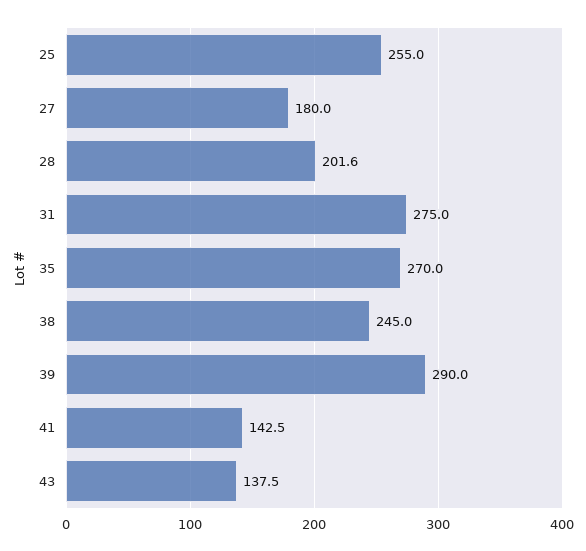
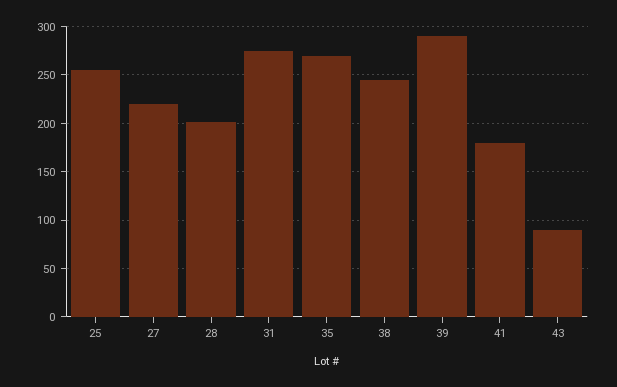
27: 180 -> 220
41: 142.5 -> 180
43: 137.5 -> 90

